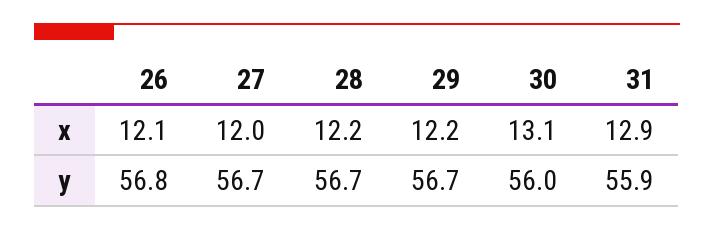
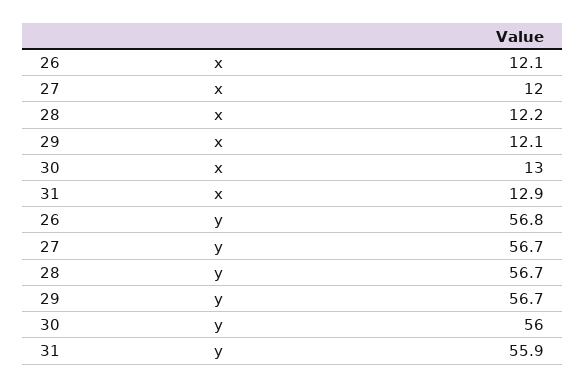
29, x: 12.2 -> 12.1
30, x: 13.1 -> 13

